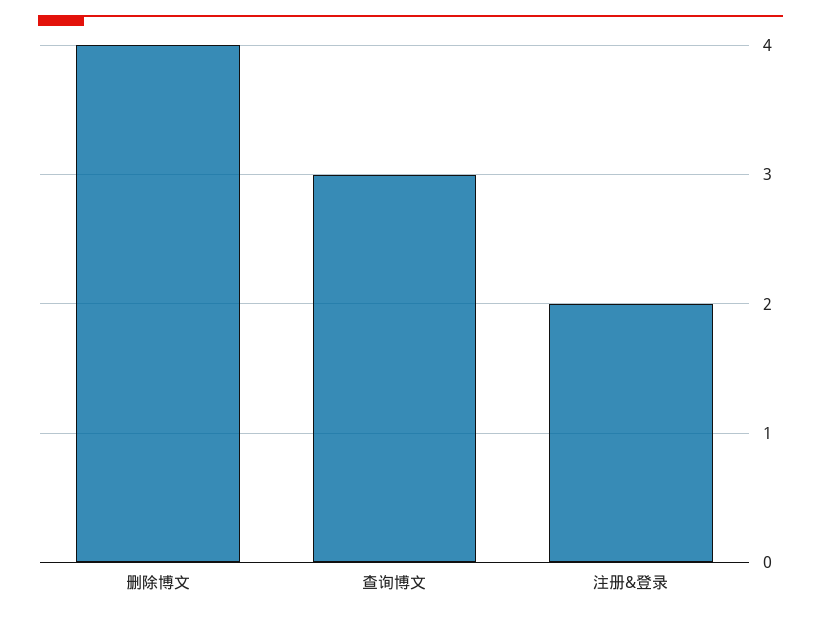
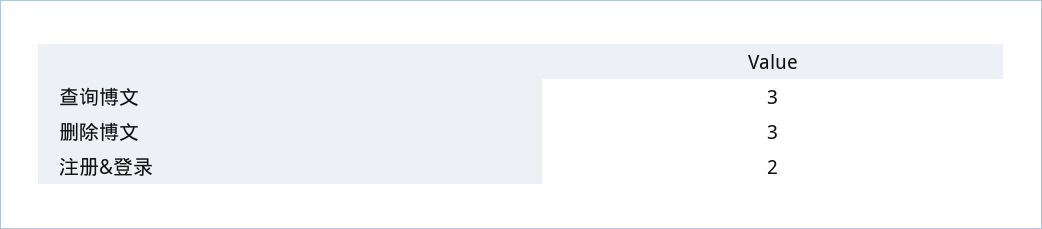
删除博文: 4 -> 3

